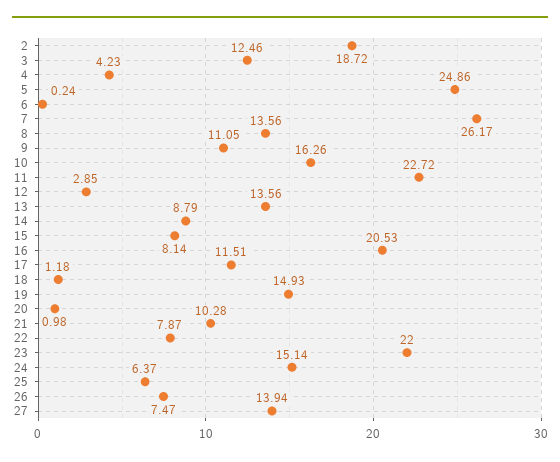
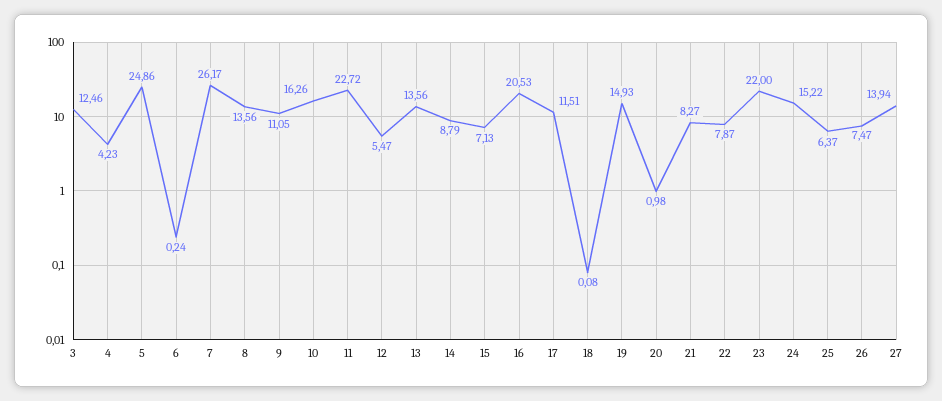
2: 18.72 -> none
12: 2.85 -> 5.47
15: 8.14 -> 7.13
18: 1.18 -> 0.08
21: 10.28 -> 8.27
24: 15.14 -> 15.22

